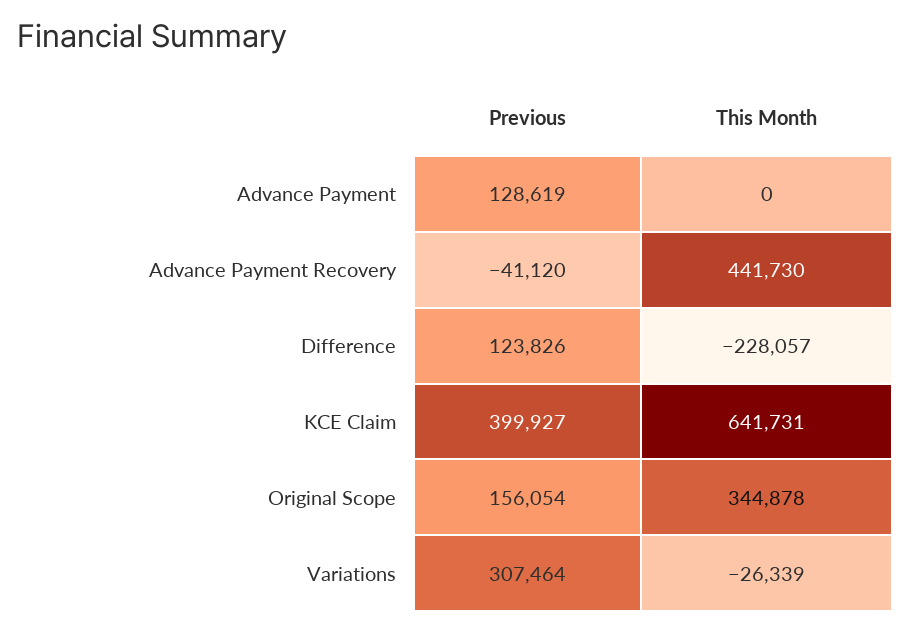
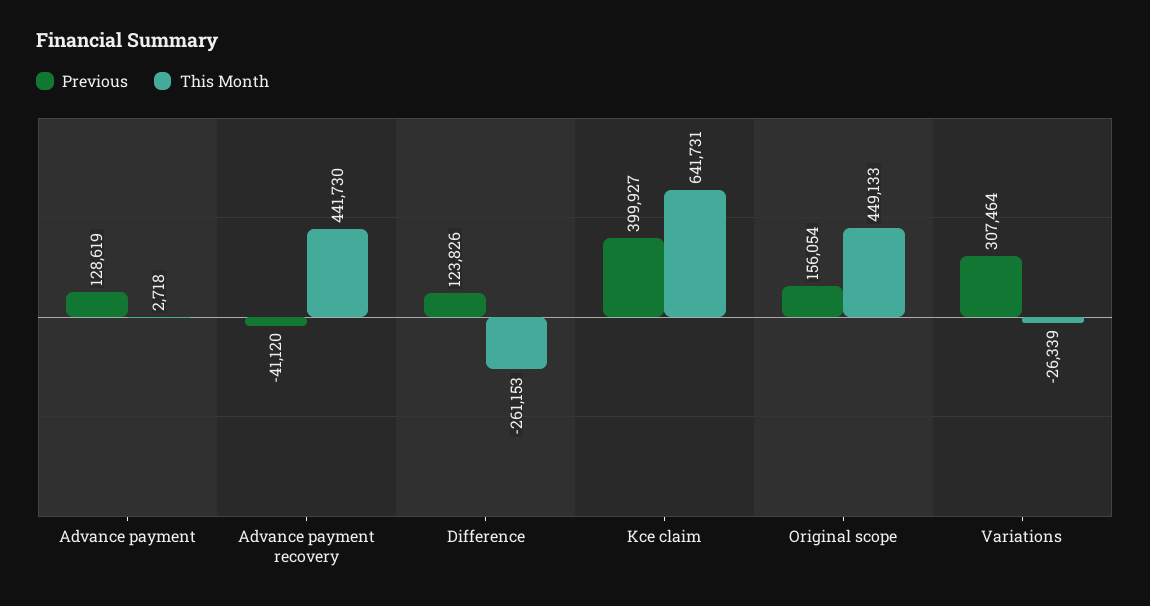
This Month, Advance Payment: 0 -> 2718
This Month, Difference: -228057 -> -261153
This Month, Original Scope: 344878 -> 449133

